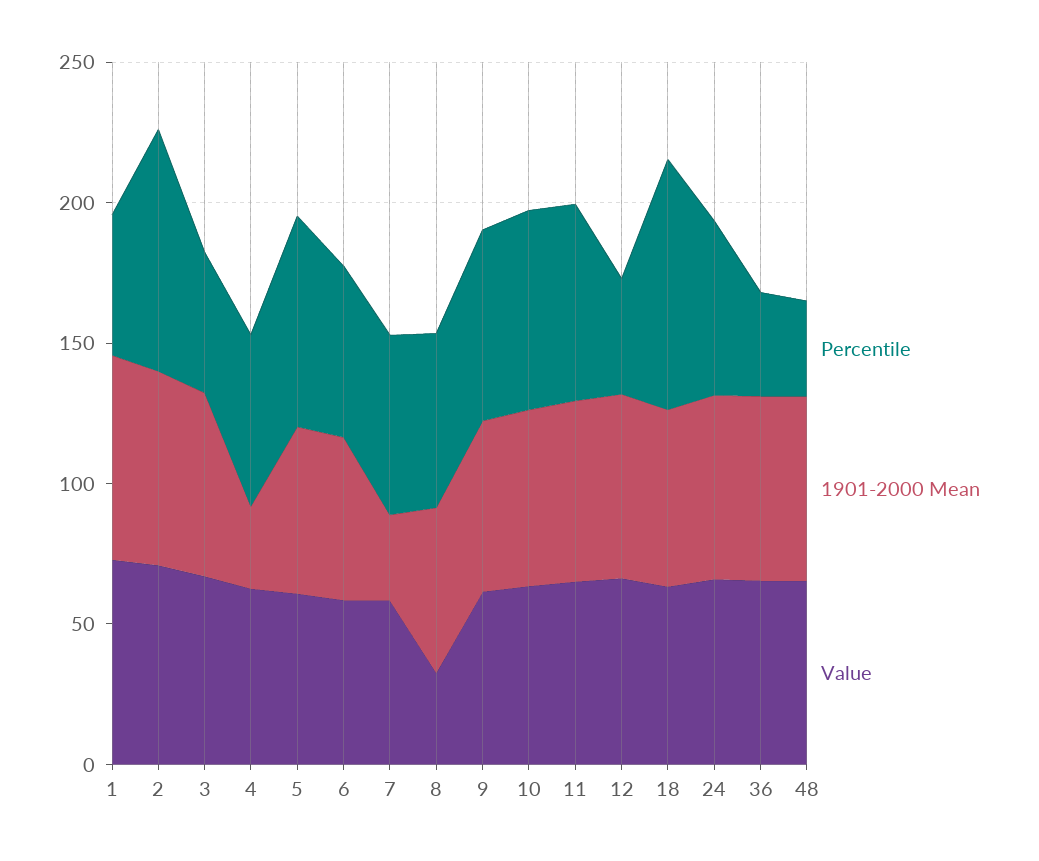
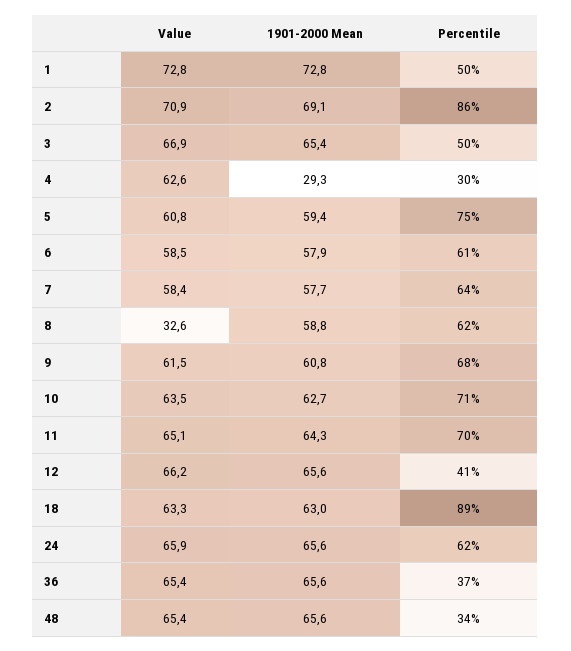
Percentile, 4: 60 -> 30
1901-2000 Mean, 7: 30 -> 57.7

